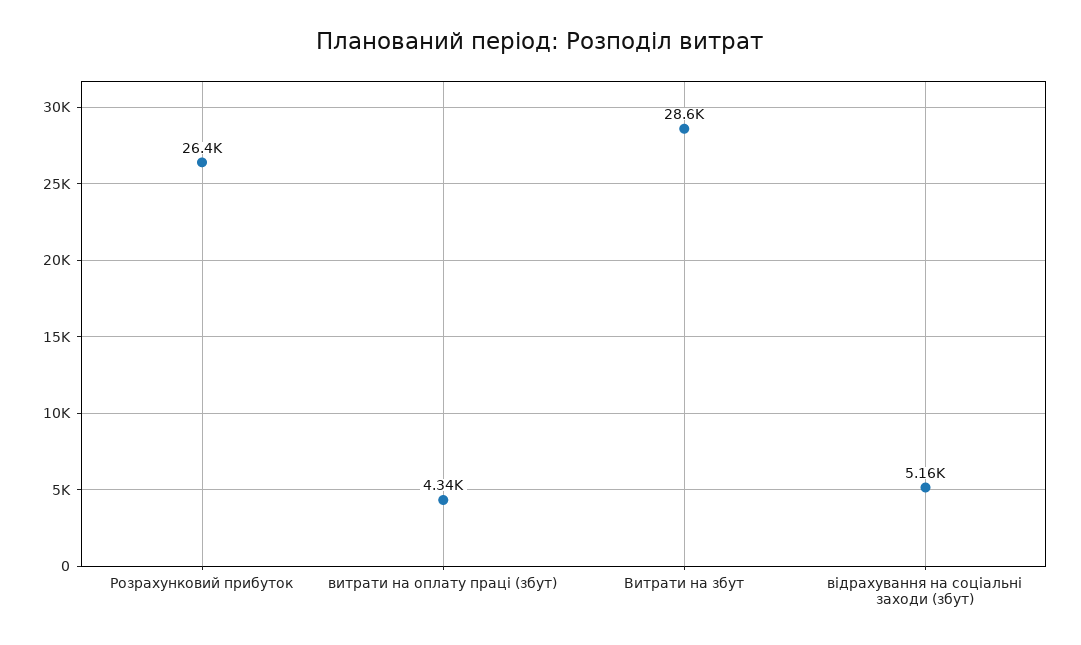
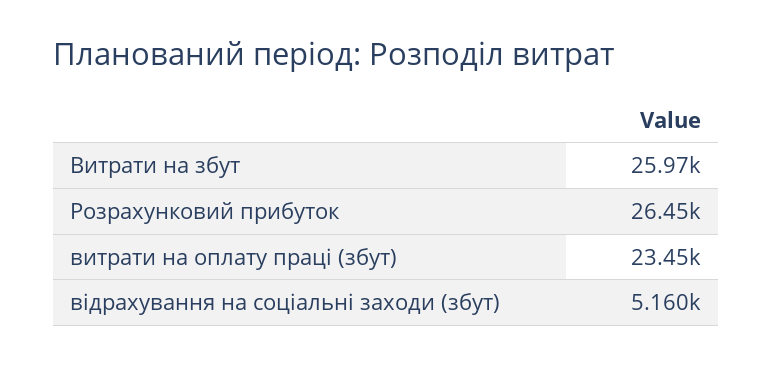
витрати на оплату праці (збут): 4340 -> 23450
Витрати на збут: 28600 -> 25970

